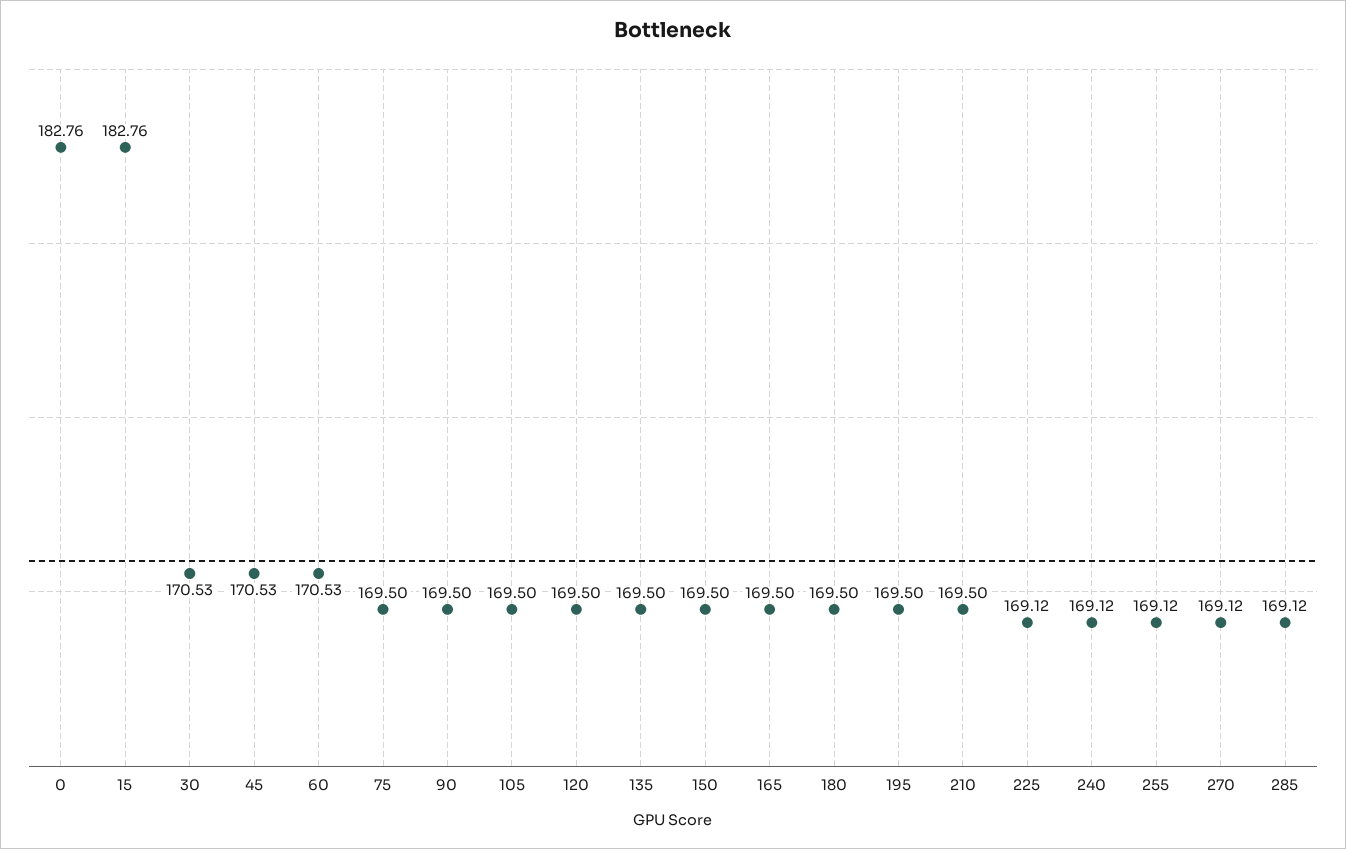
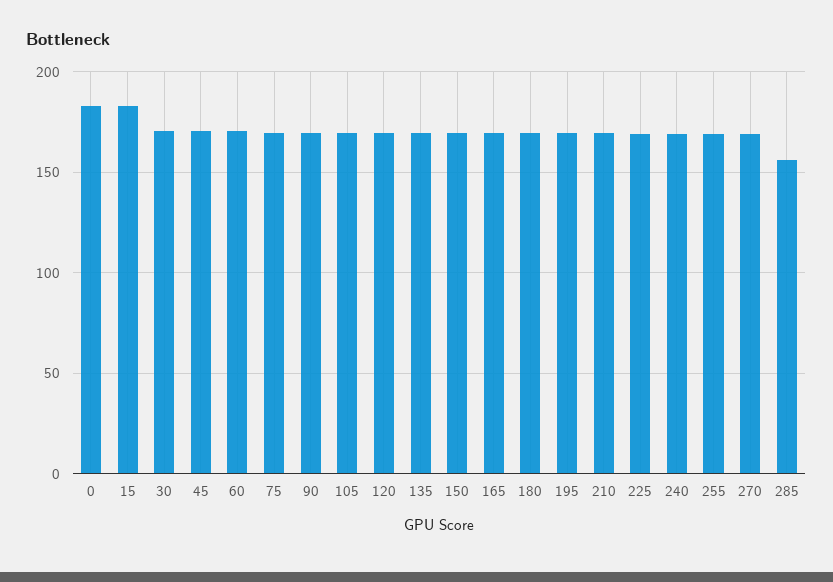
285: 169.12 -> 155

